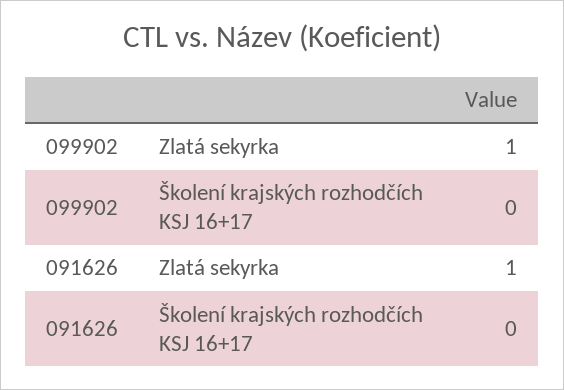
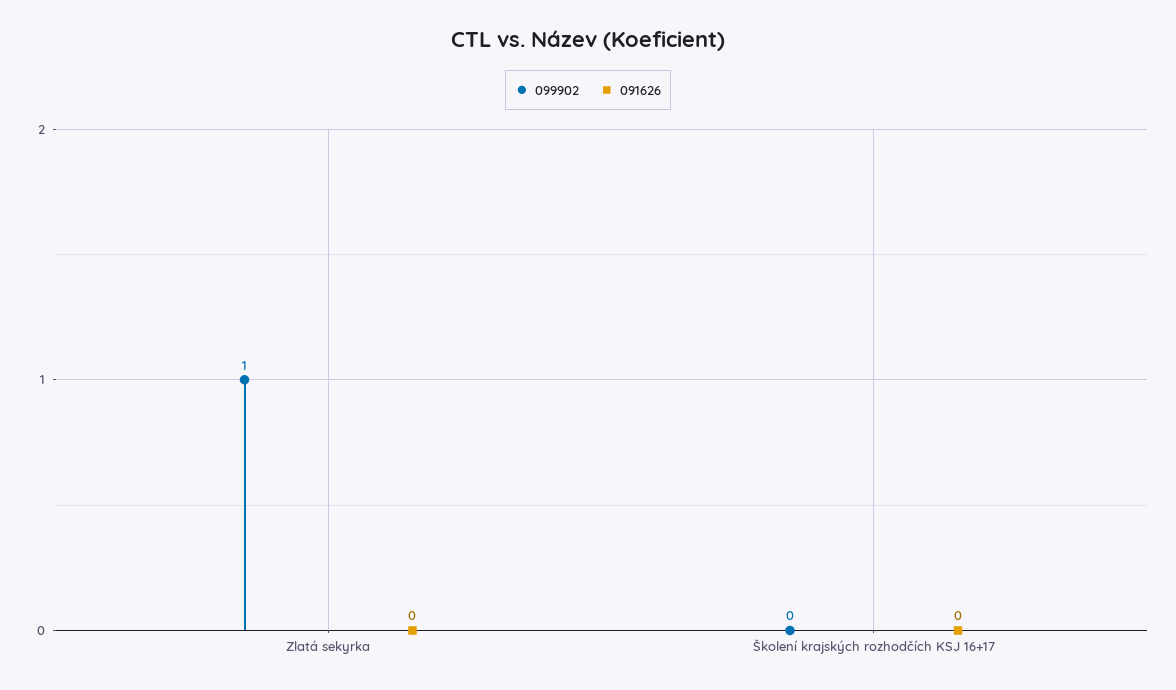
091626, Zlatá sekyrka: 1 -> 0

